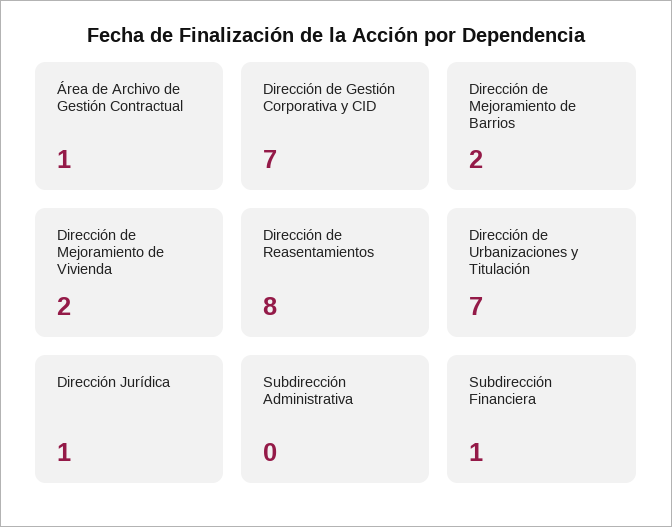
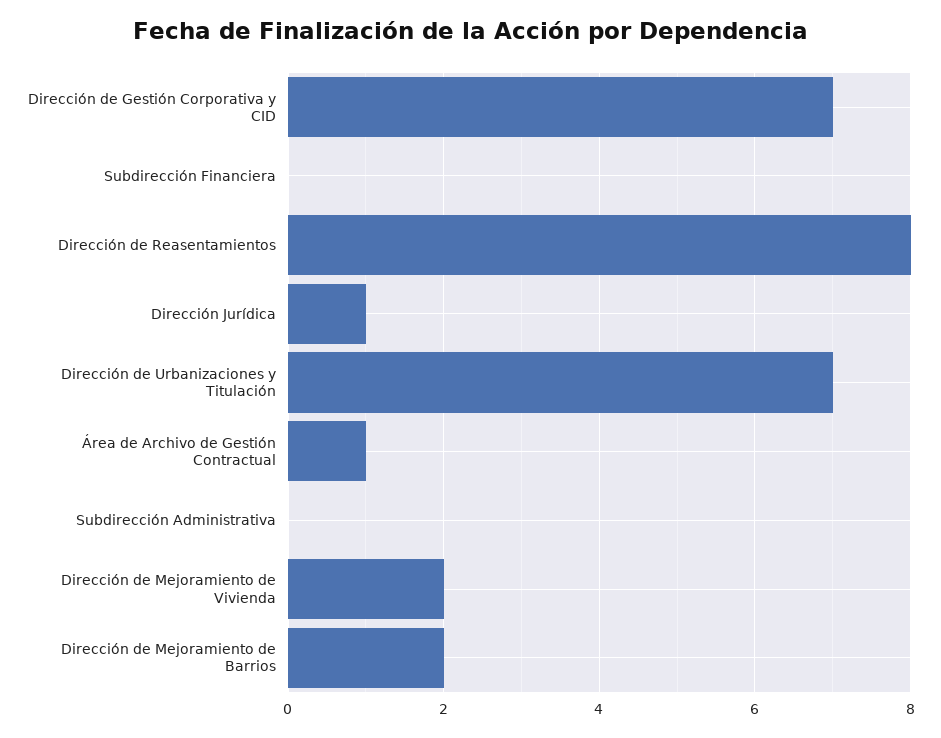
Subdirección Financiera: 1 -> 0

